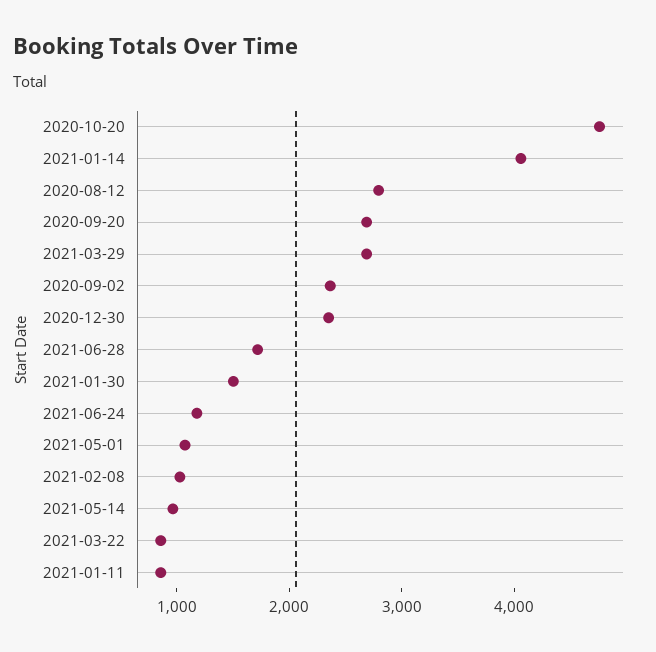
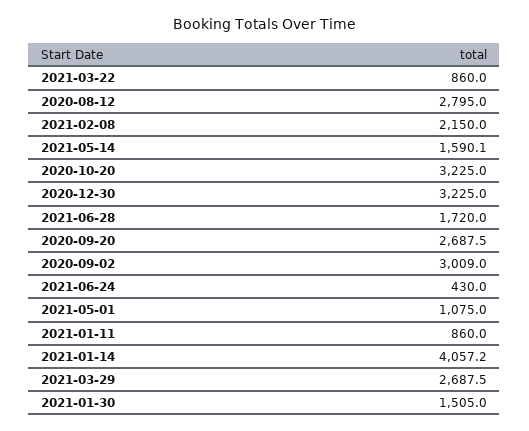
2020-10-20: 4800 -> 3225
2020-09-02: 2400 -> 3009
2020-12-30: 2400 -> 3225
2021-06-24: 1200 -> 430
2021-02-08: 1000 -> 2150
2021-05-14: 1000 -> 1590.1

